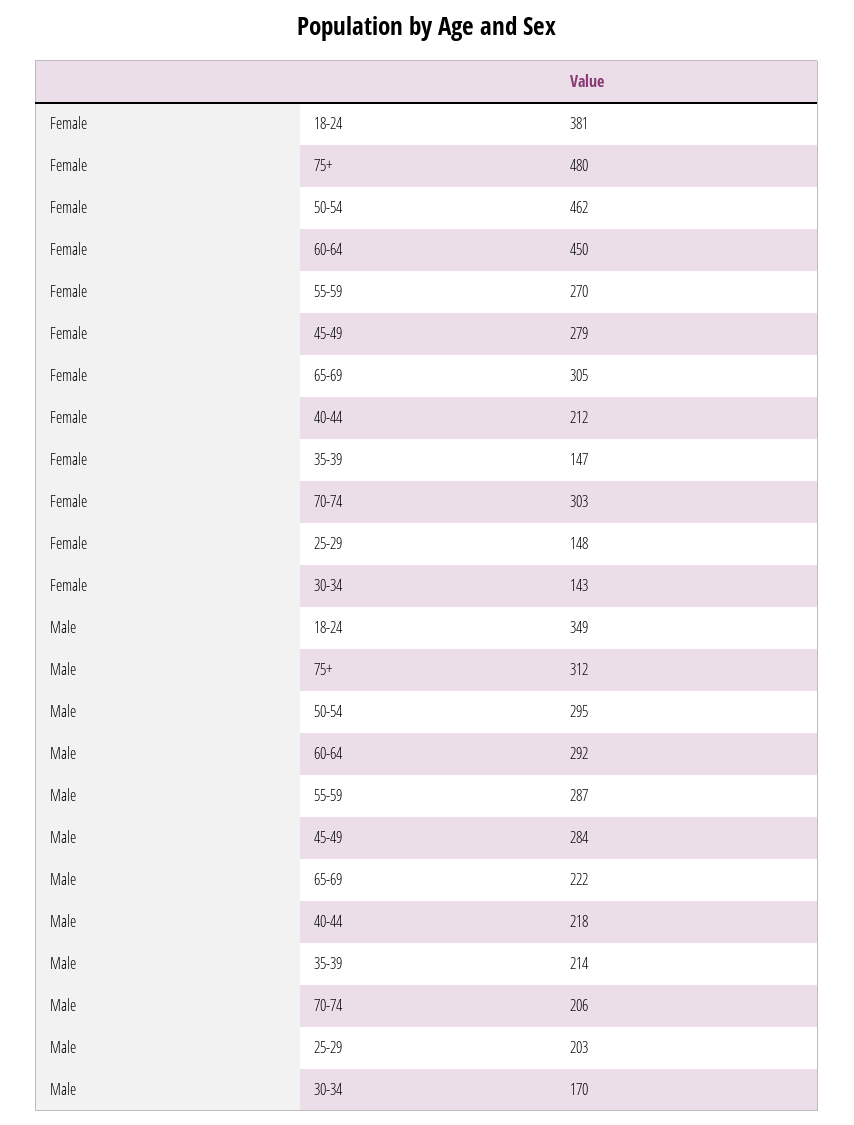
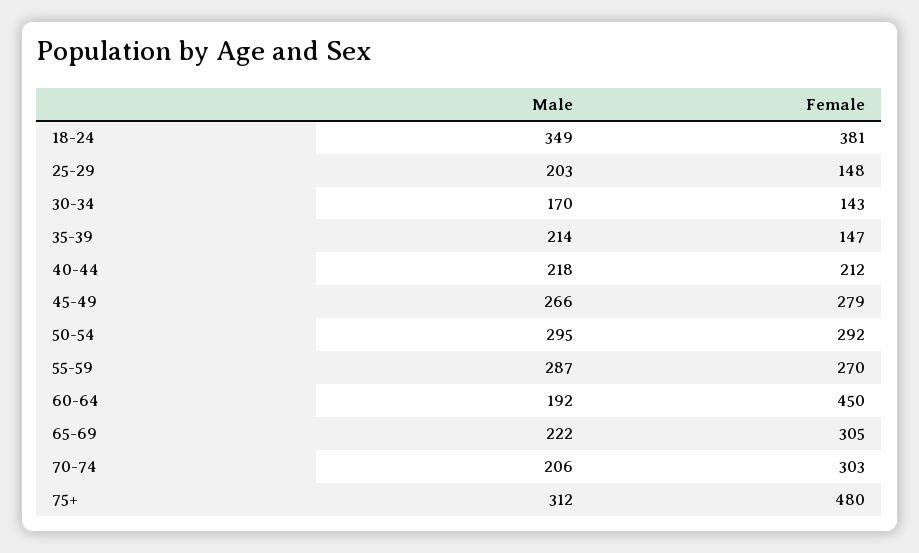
Female, 50-54: 462 -> 292
Male, 60-64: 292 -> 192
Male, 45-49: 284 -> 266

